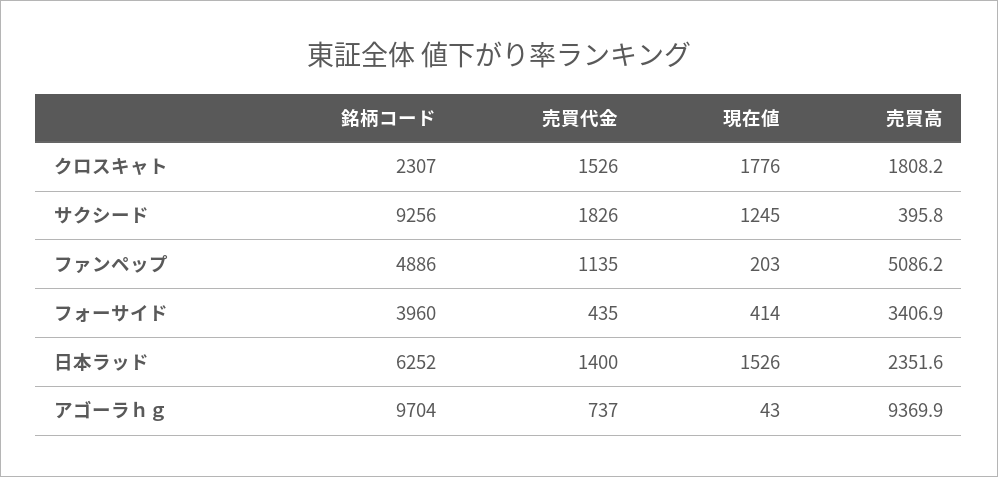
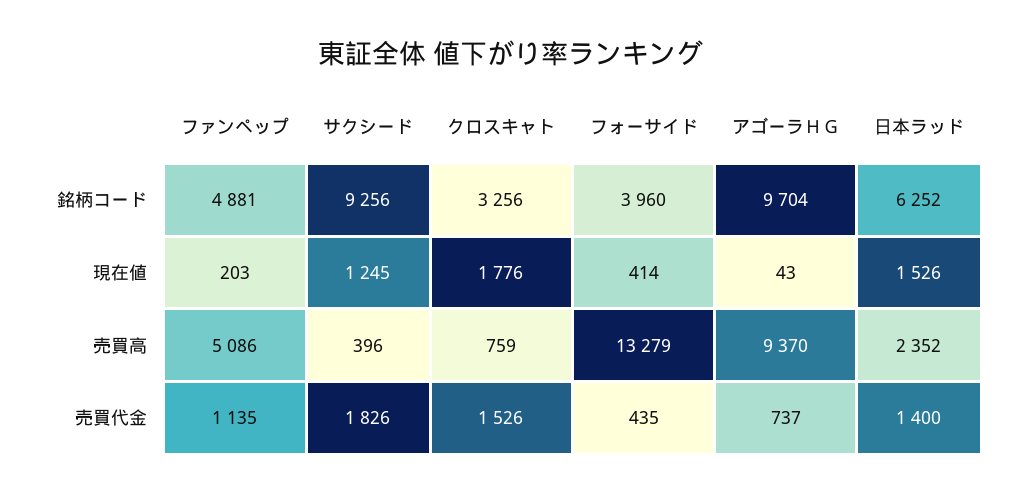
銘柄コード, クロスキャト: 2307 -> 3256
売買高, クロスキャト: 1808.2 -> 759
銘柄コード, ファンペップ: 4886 -> 4881
売買高, フォーサイド: 3406.9 -> 13279

